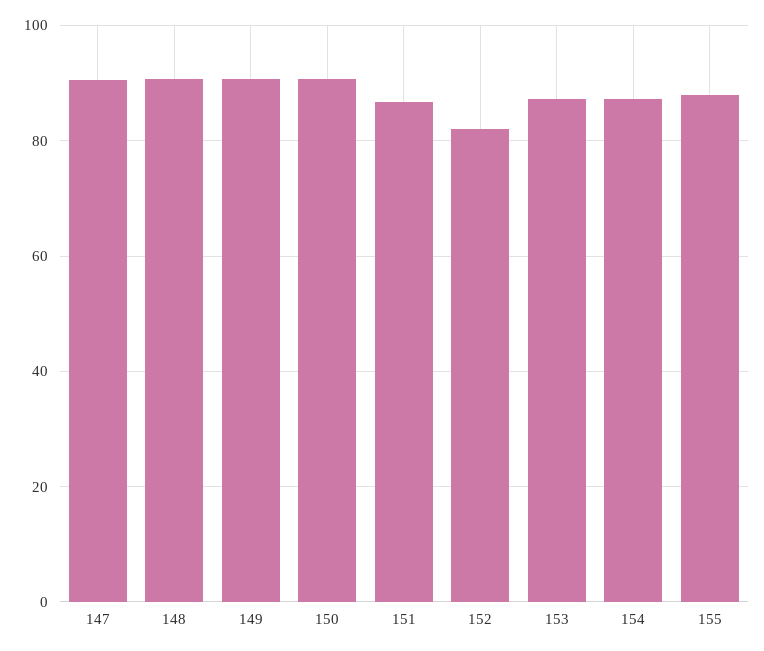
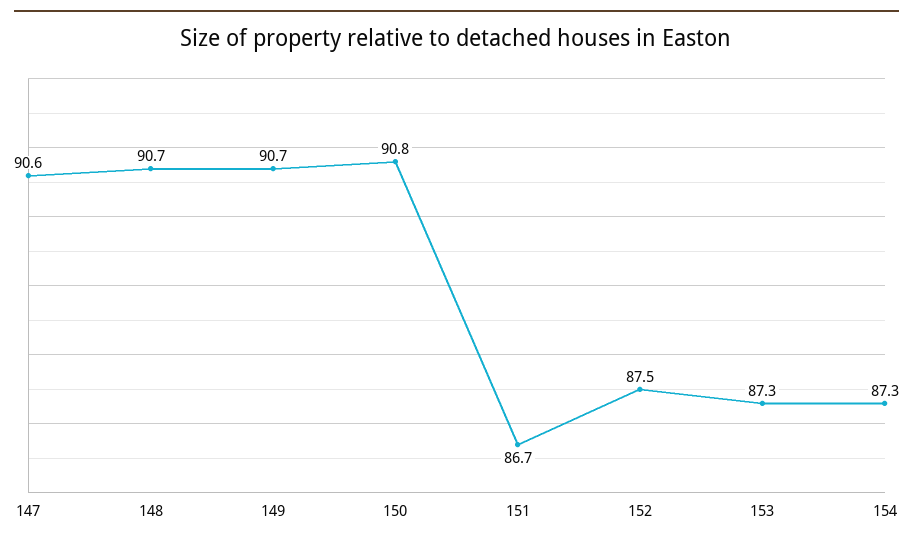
152: 82 -> 87.5
155: 88 -> none

